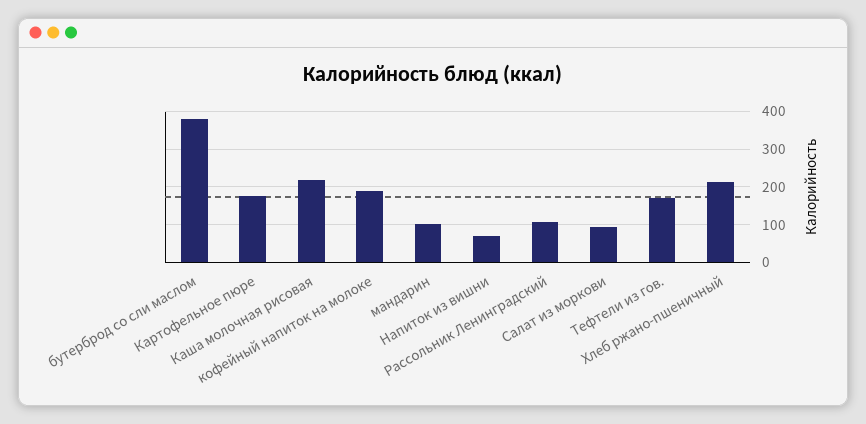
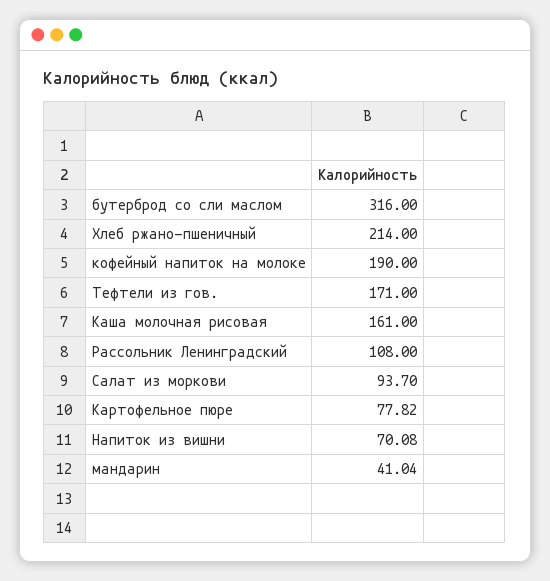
бутерброд со сли маслом: 380 -> 316
Картофельное пюре: 180 -> 77.82
Каша молочная рисовая: 220 -> 161
мандарин: 100 -> 41.04

